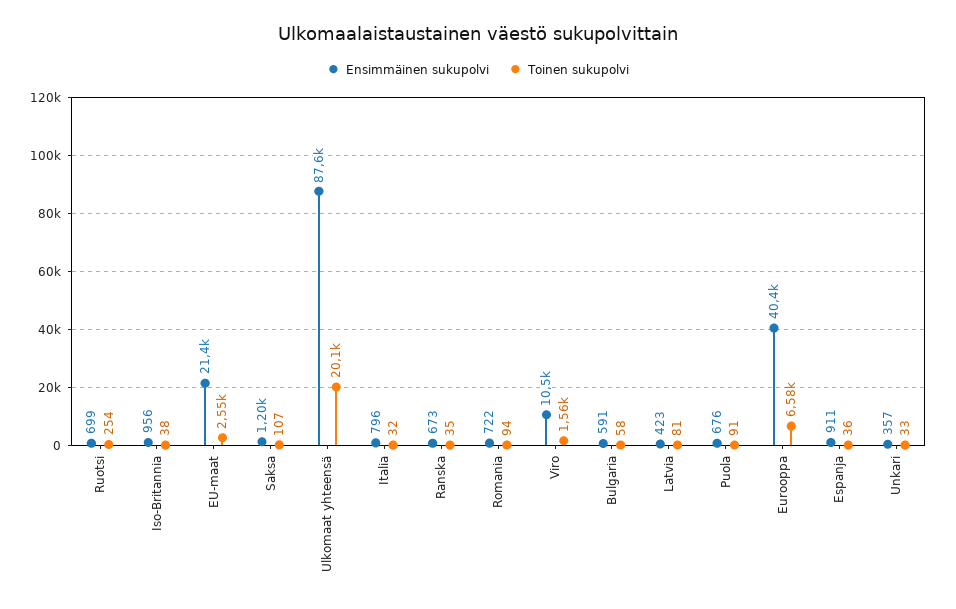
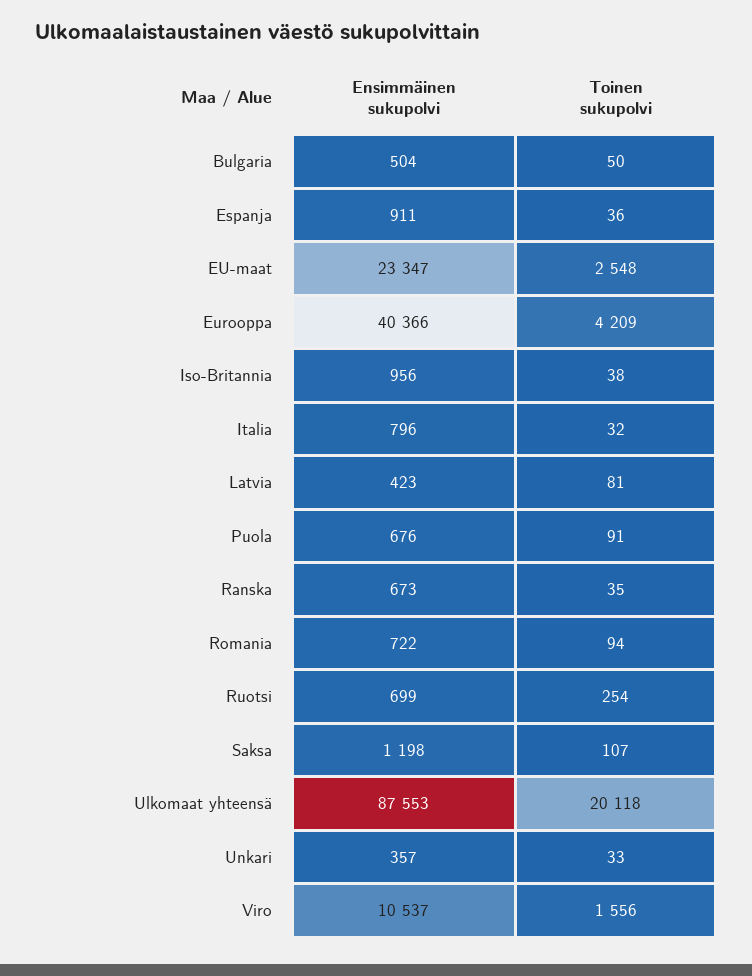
Ensimmäinen sukupolvi, EU-maat: 21400 -> 23347
Ensimmäinen sukupolvi, Bulgaria: 591 -> 504
Toinen sukupolvi, Bulgaria: 58 -> 50
Toinen sukupolvi, Eurooppa: 6580 -> 4209

